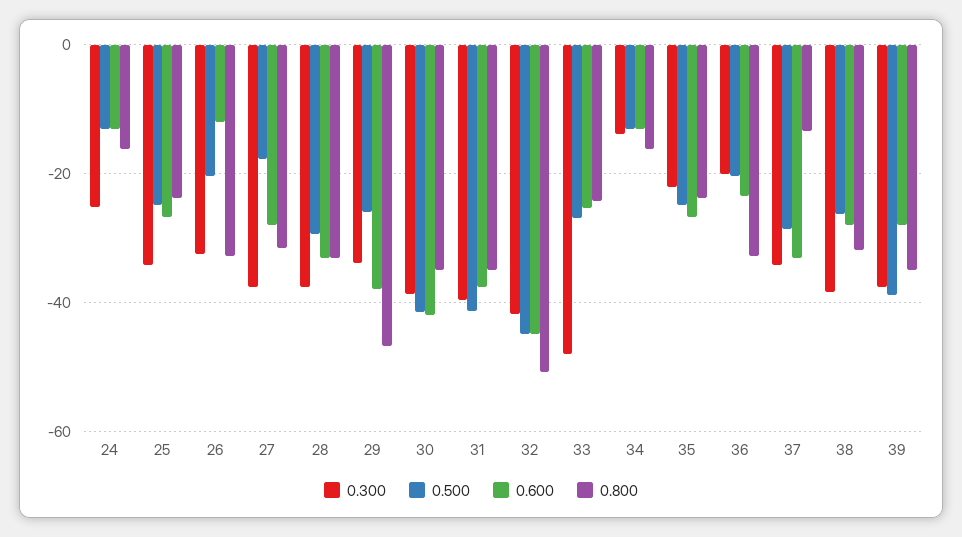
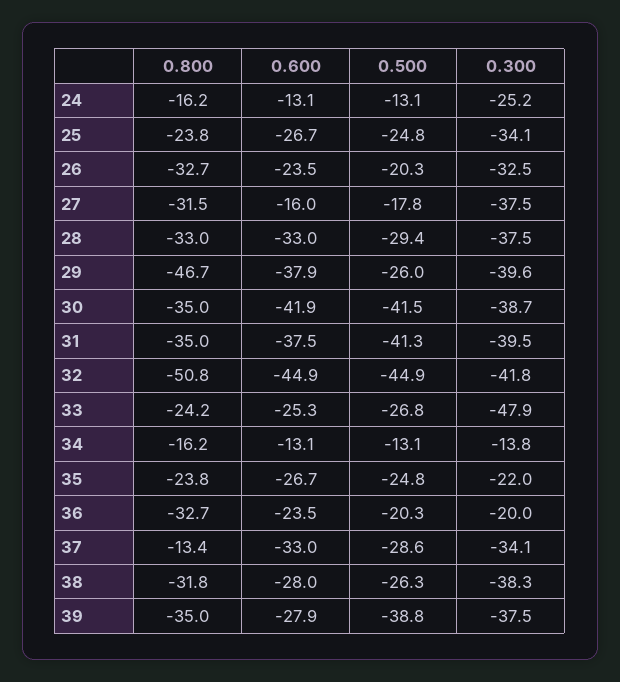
0.600, 26: -12 -> -23.5
0.600, 27: -28 -> -16
0.300, 29: -34 -> -39.6

